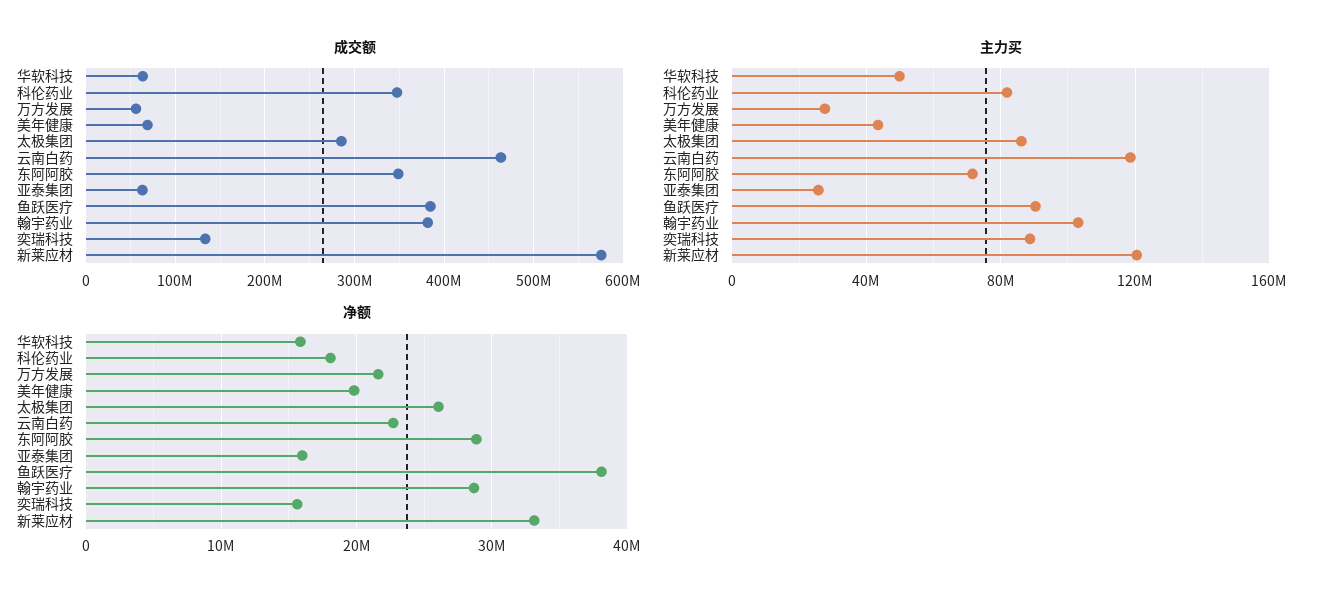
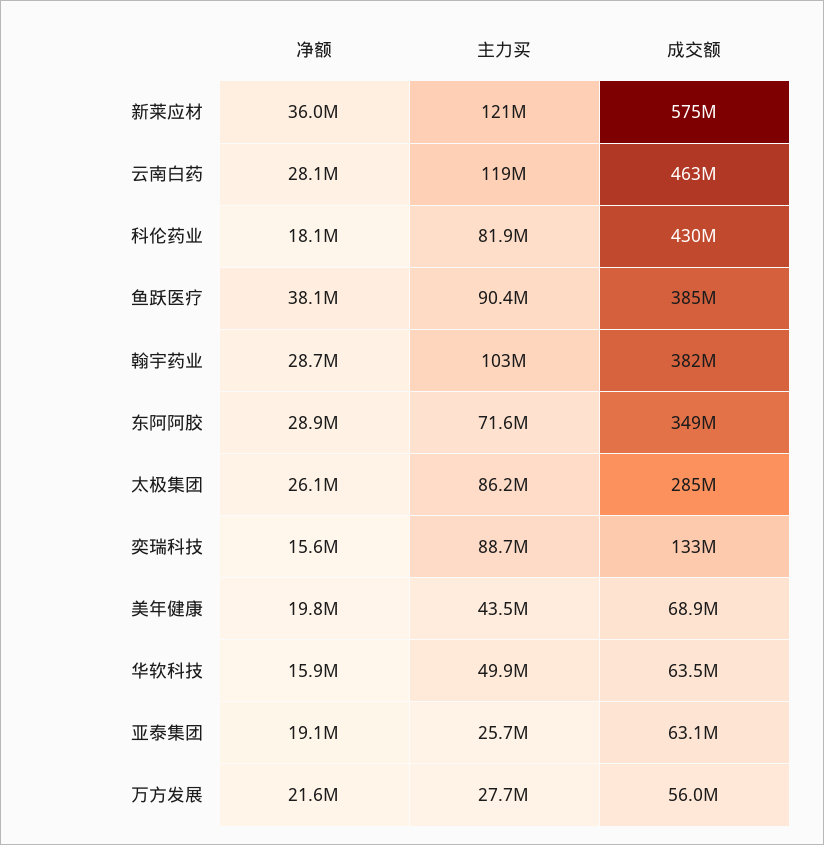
成交额, 科伦药业: 350000000 -> 430000000
净额, 云南白药: 23000000 -> 28100000
净额, 亚泰集团: 16000000 -> 19100000
净额, 新莱应材: 33000000 -> 36000000

